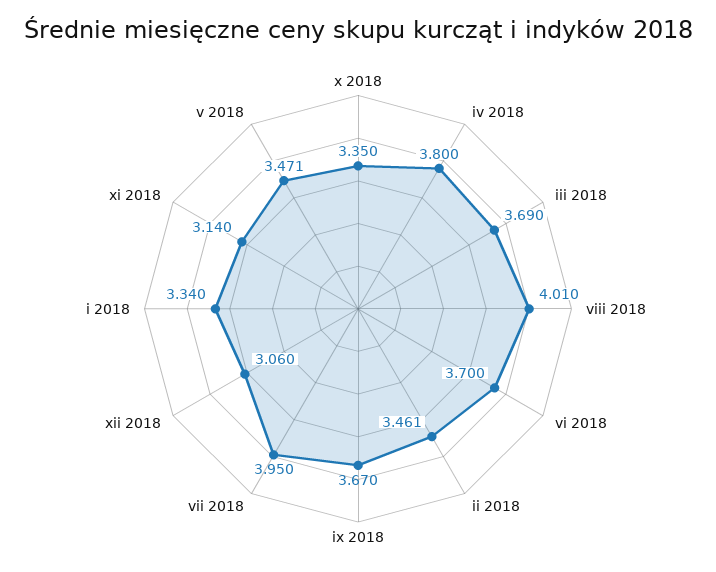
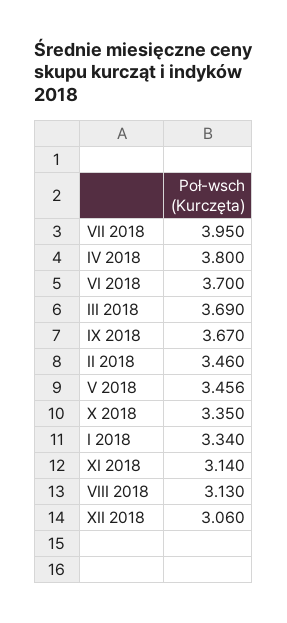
viii 2018: 4.01 -> 3.13
ii 2018: 3.461 -> 3.46
v 2018: 3.471 -> 3.456

